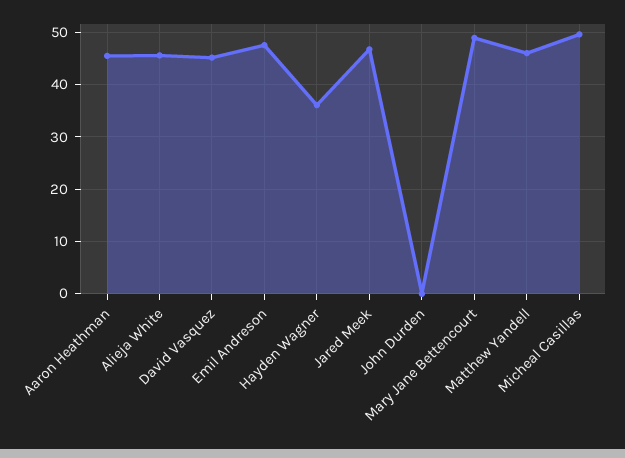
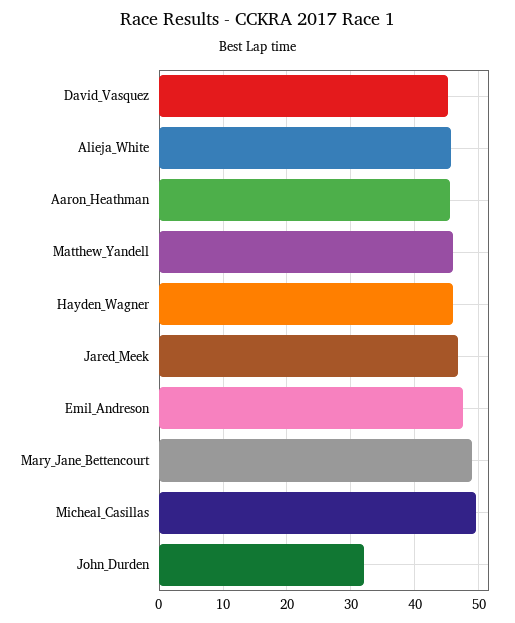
Hayden Wagner: 36 -> 46
John Durden: 0 -> 32

